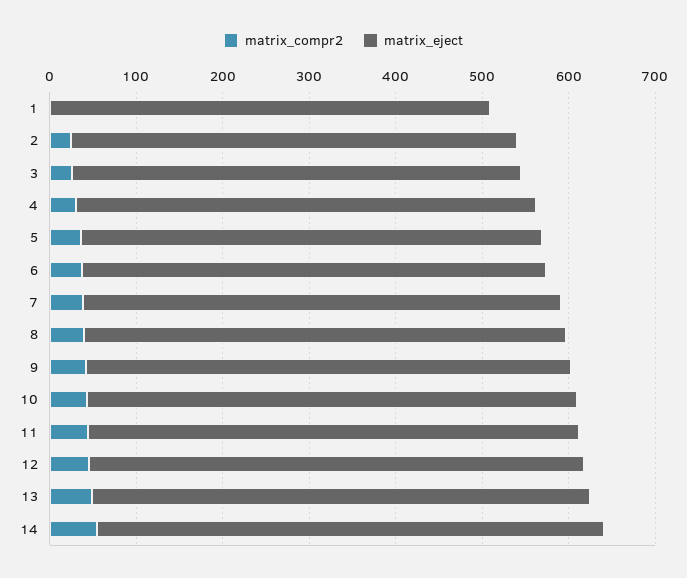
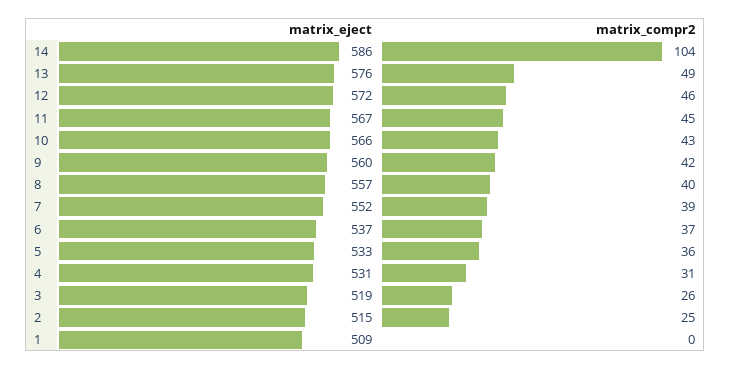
matrix_compr2, 14: 60 -> 104

